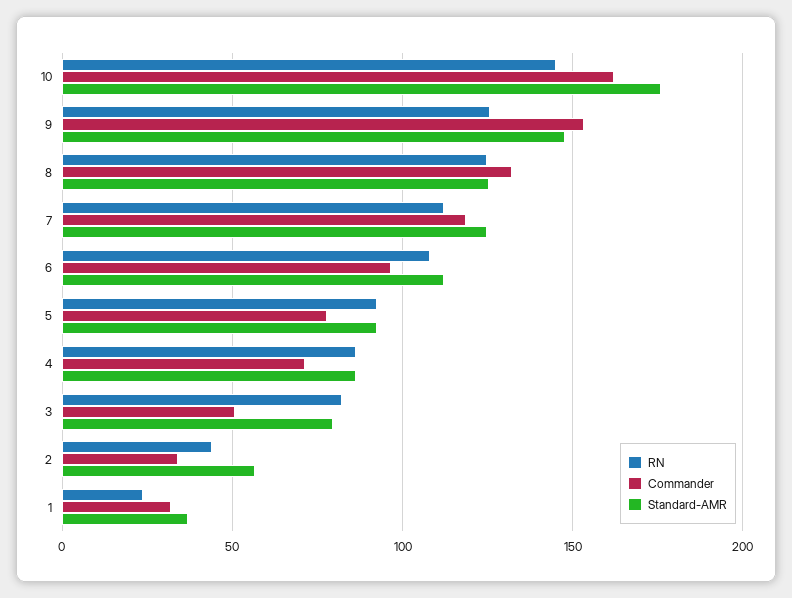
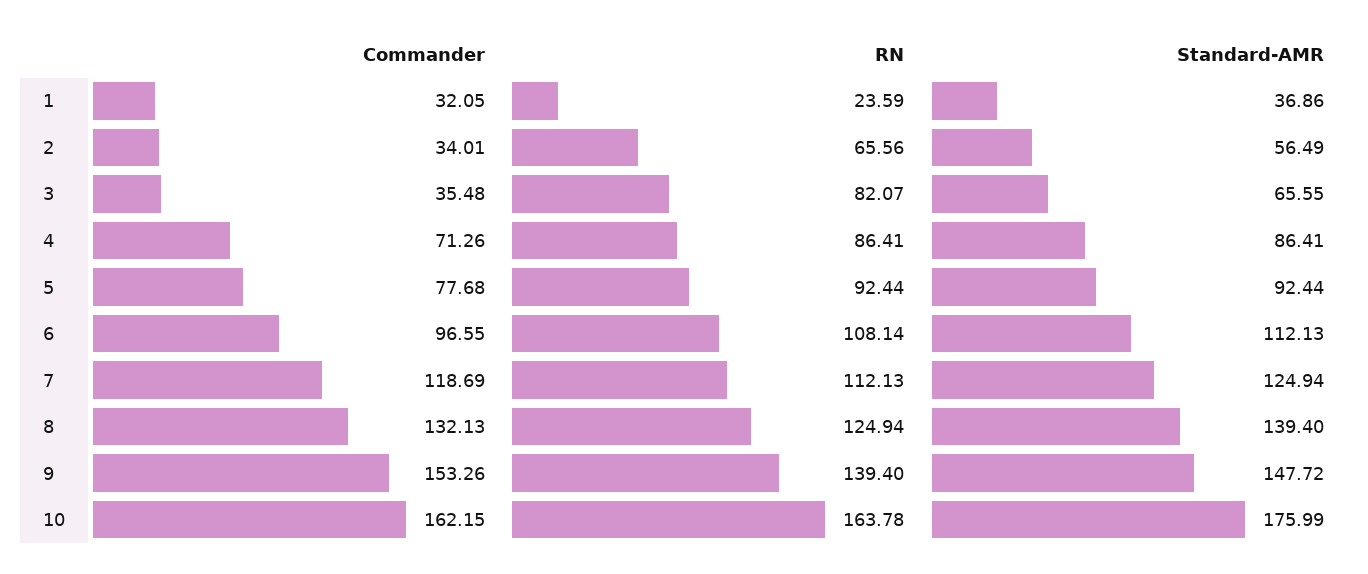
RN, 10: 145 -> 163.78
RN, 9: 125 -> 139.4
Standard-AMR, 8: 125 -> 139.4
Commander, 3: 50 -> 35.48
Standard-AMR, 3: 80 -> 65.55
RN, 2: 45 -> 65.56

